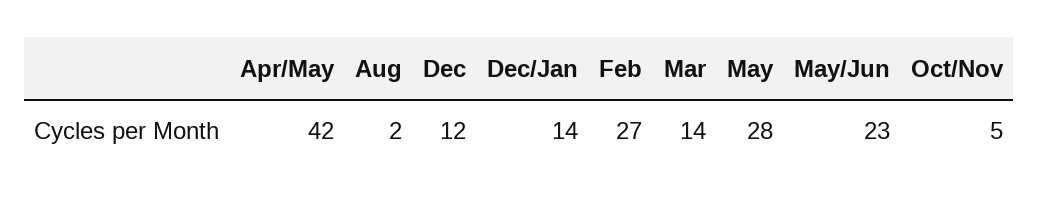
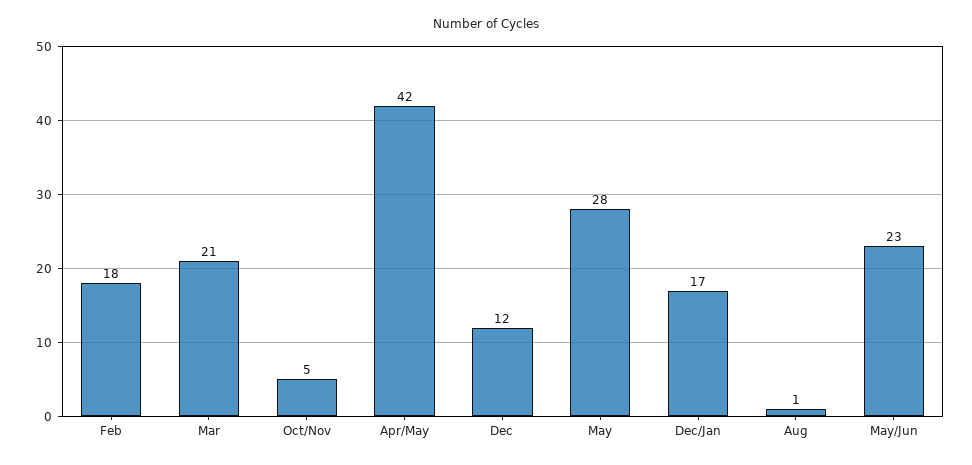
Aug: 2 -> 1
Dec/Jan: 14 -> 17
Feb: 27 -> 18
Mar: 14 -> 21

